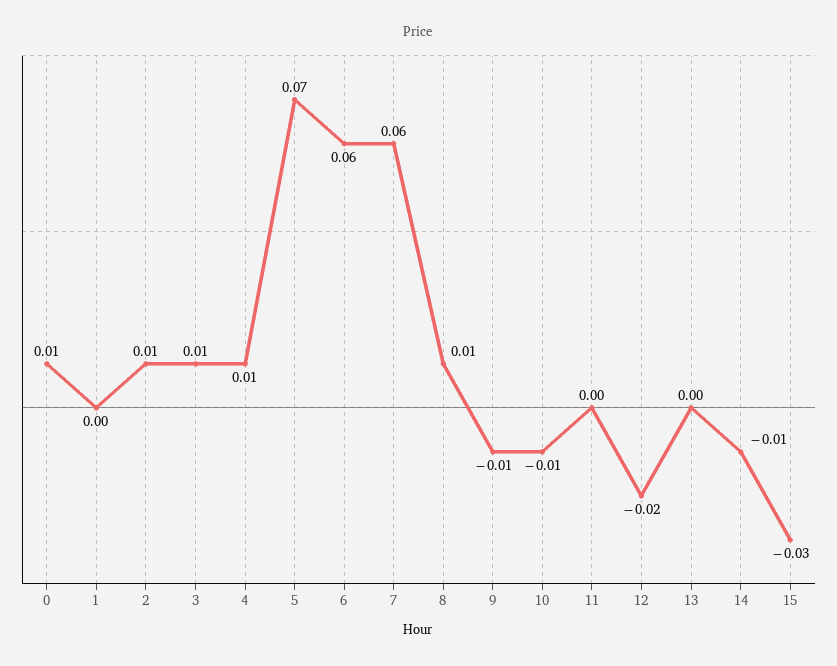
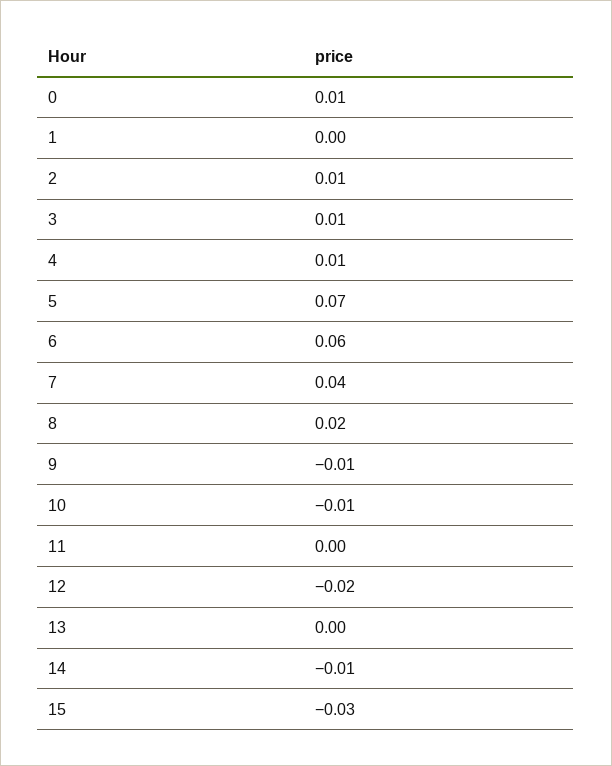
7: 0.06 -> 0.04
8: 0.01 -> 0.02

